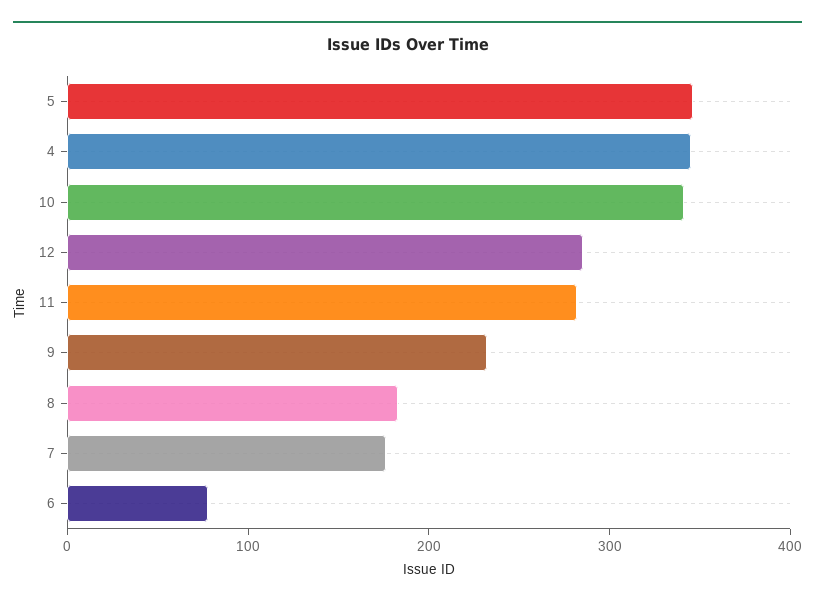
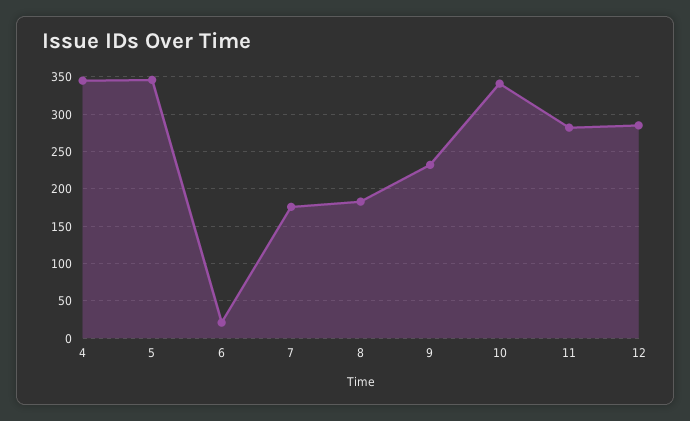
6: 80 -> 20

